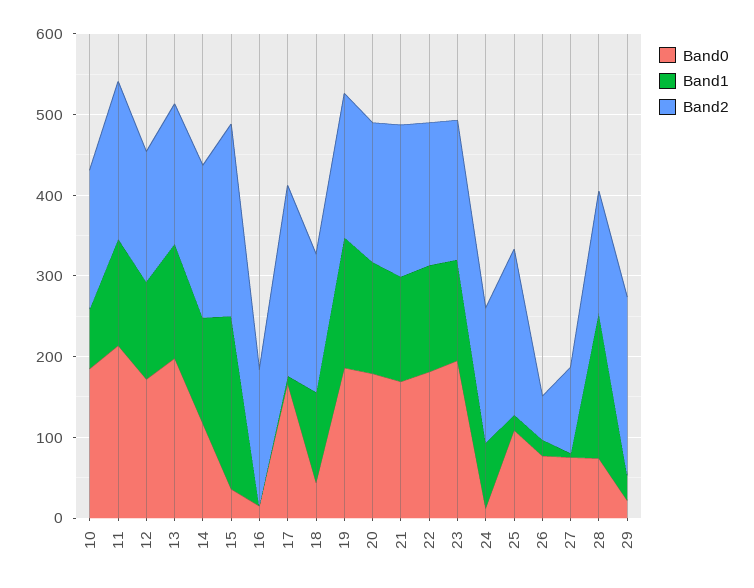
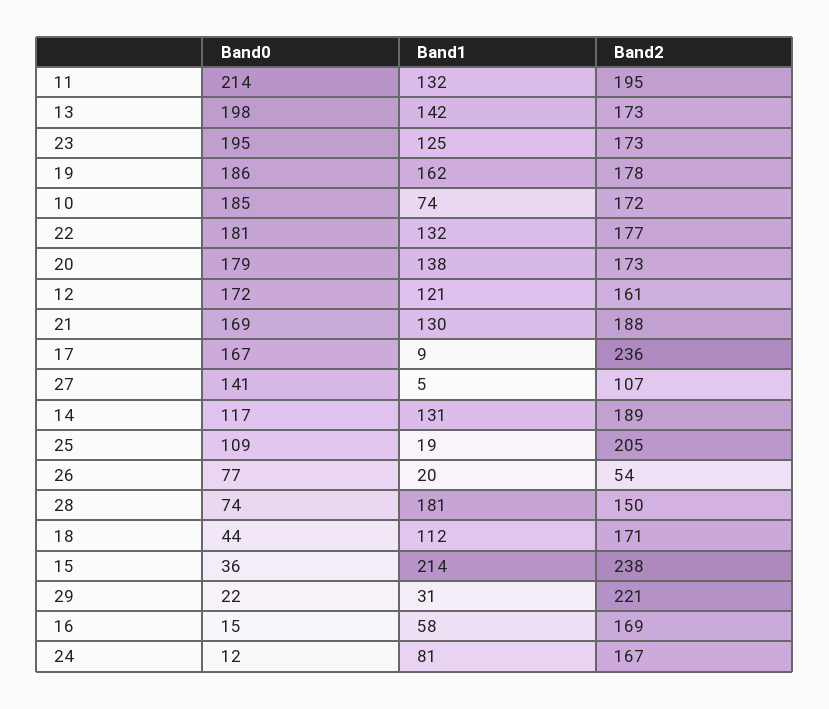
Band1, 16: 0 -> 58
Band0, 27: 80 -> 141

